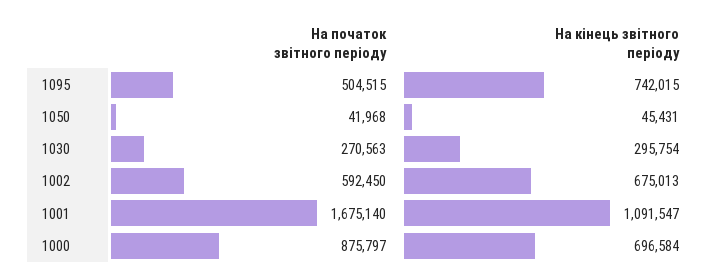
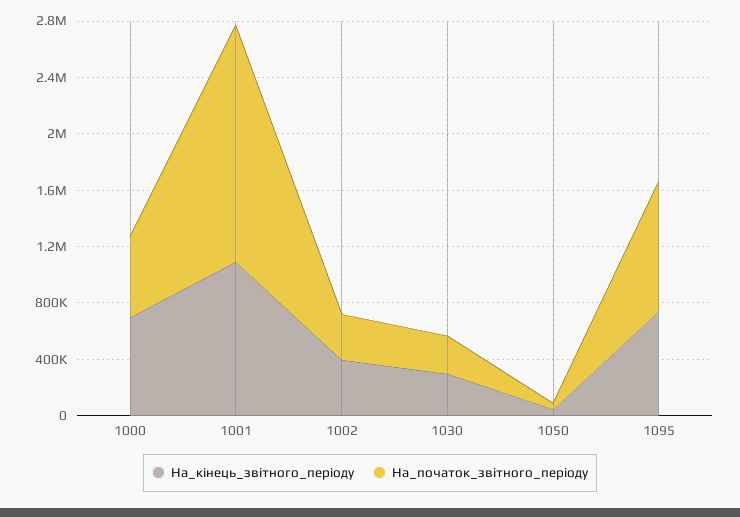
На початок звітного періоду, 1095: 504515 -> 900000
На початок звітного періоду, 1002: 592450 -> 300000
На кінець звітного періоду, 1002: 675013 -> 400000
На початок звітного періоду, 1000: 875797 -> 600000

